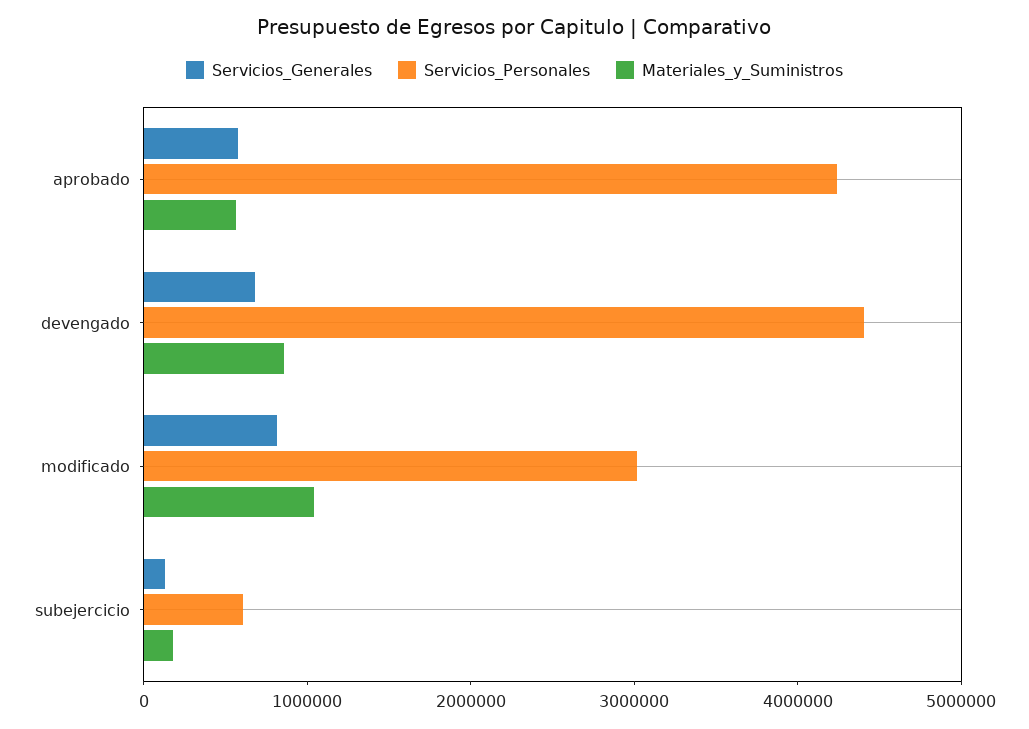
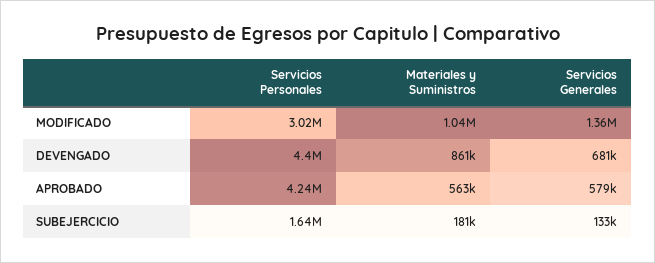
Servicios_Generales, modificado: 800000 -> 1360000
Servicios_Personales, subejercicio: 600000 -> 1640000

